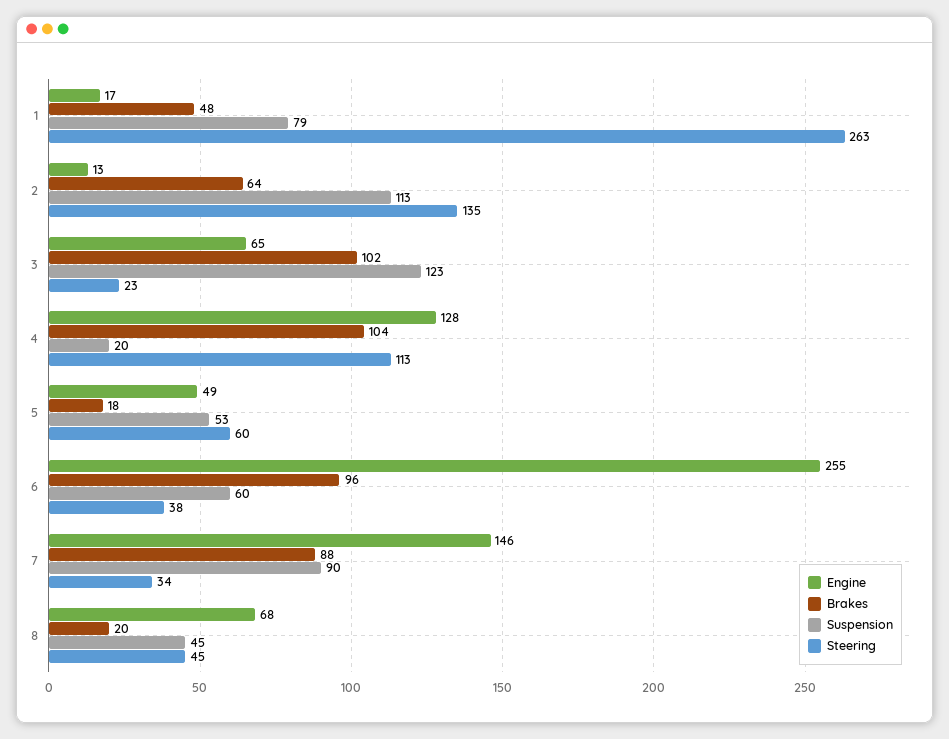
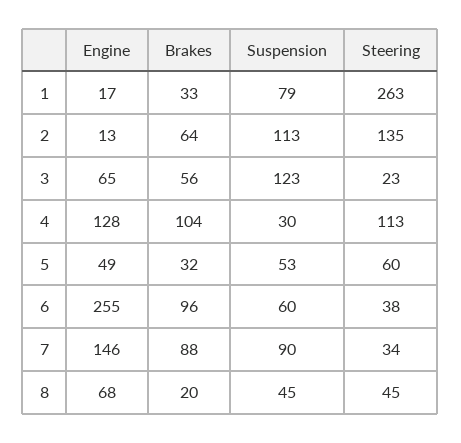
Brakes, 1: 48 -> 33
Brakes, 3: 102 -> 56
Suspension, 4: 20 -> 30
Brakes, 5: 18 -> 32

